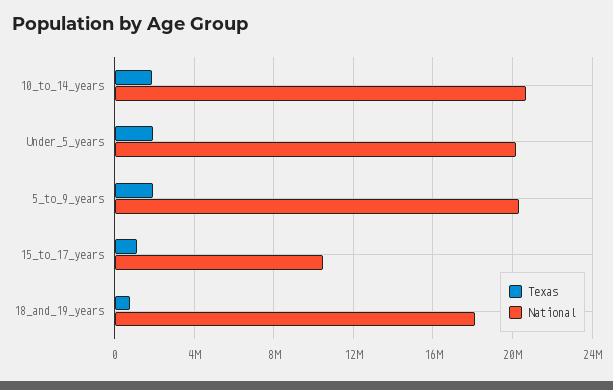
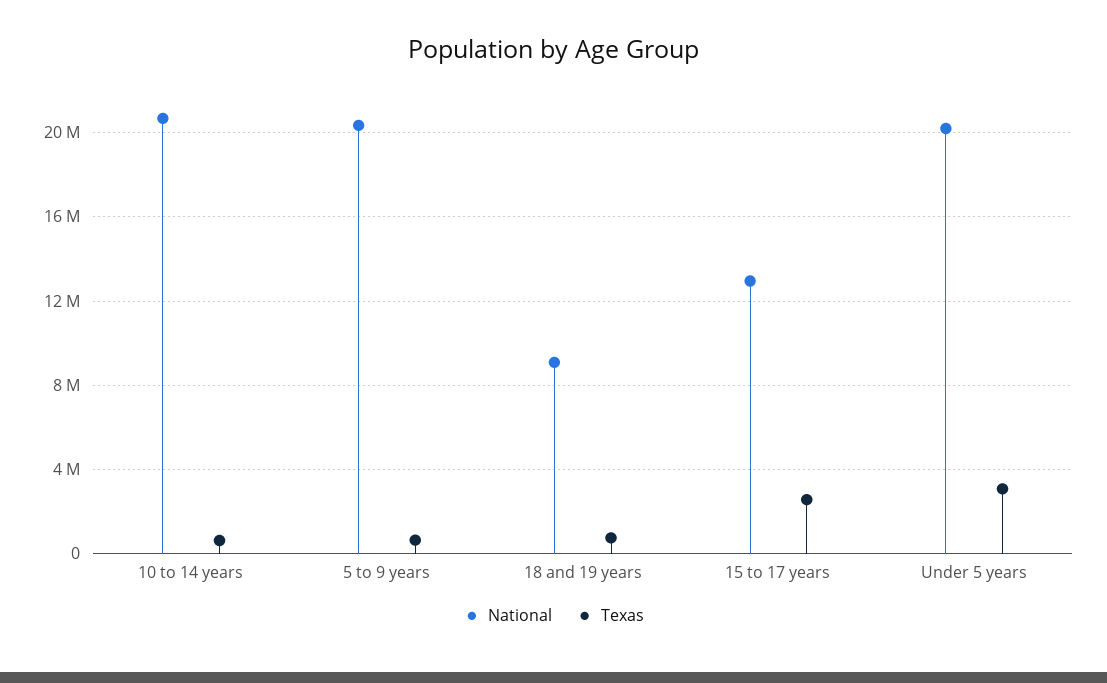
Texas, 10_to_14_years: 2000000 -> 500000
Texas, Under_5_years: 2000000 -> 3000000
Texas, 5_to_9_years: 2000000 -> 500000
Texas, 15_to_17_years: 1000000 -> 2500000
National, 15_to_17_years: 10500000 -> 13000000
National, 18_and_19_years: 18000000 -> 9000000

